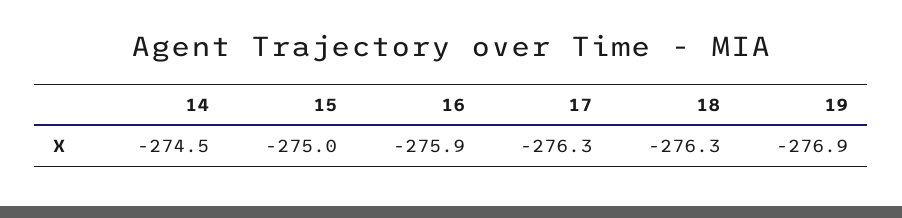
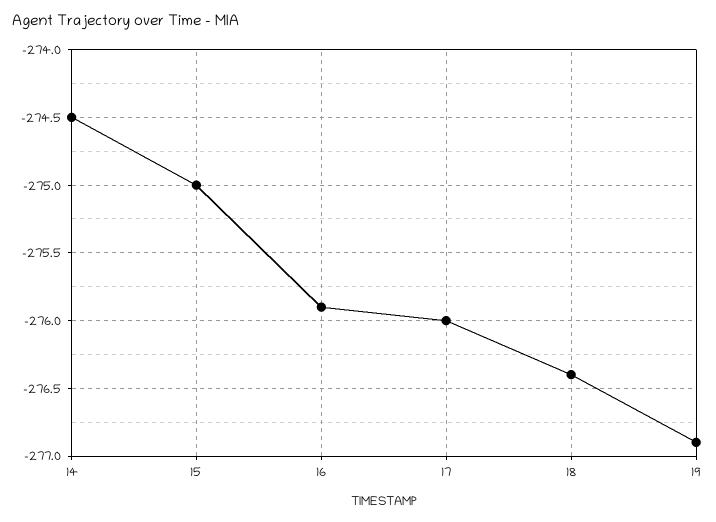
17: -276.3 -> -276
18: -276.3 -> -276.4

